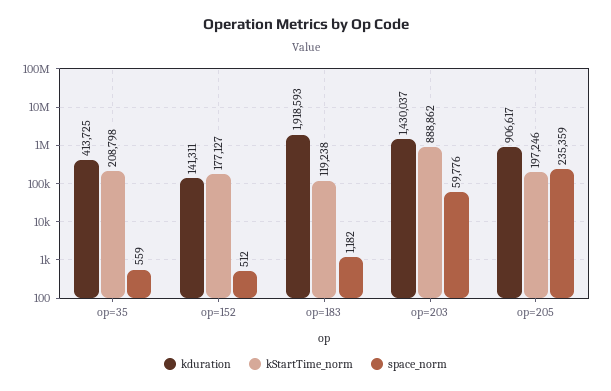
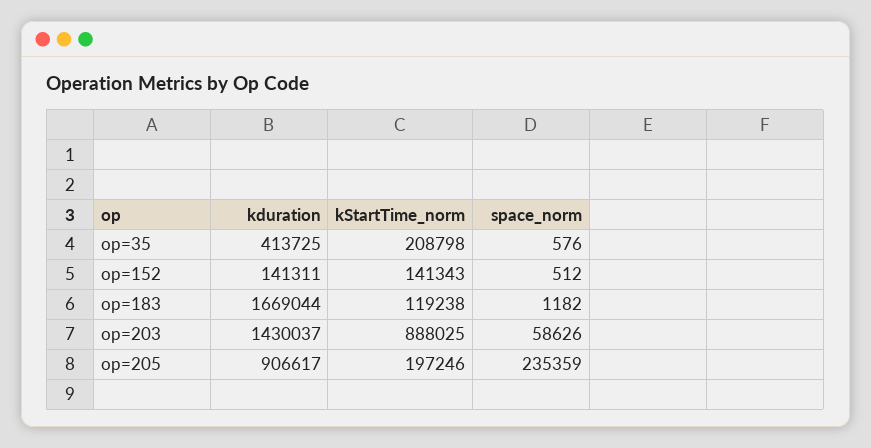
space_norm, op=35: 559 -> 576
kStartTime_norm, op=152: 177127 -> 141343
kduration, op=183: 1918593 -> 1669044
kStartTime_norm, op=203: 888862 -> 888025
space_norm, op=203: 59776 -> 58626

